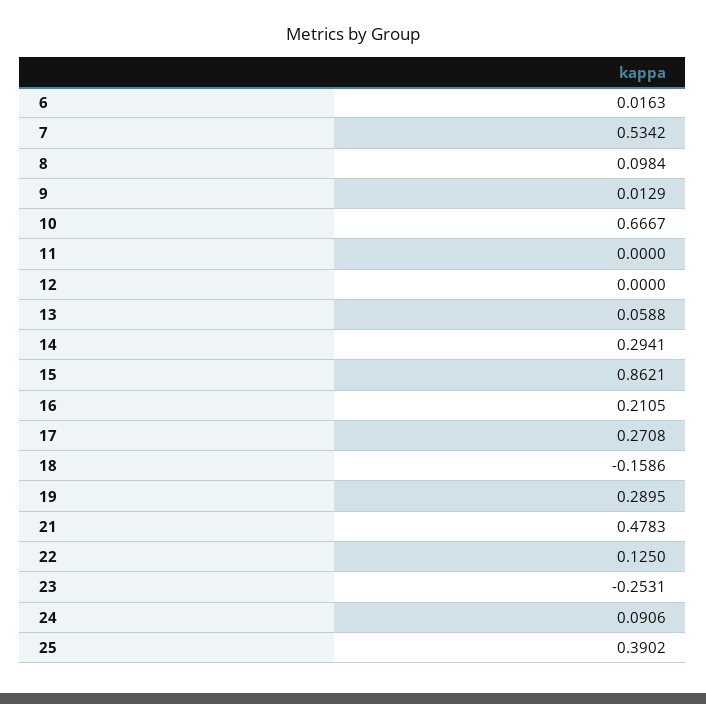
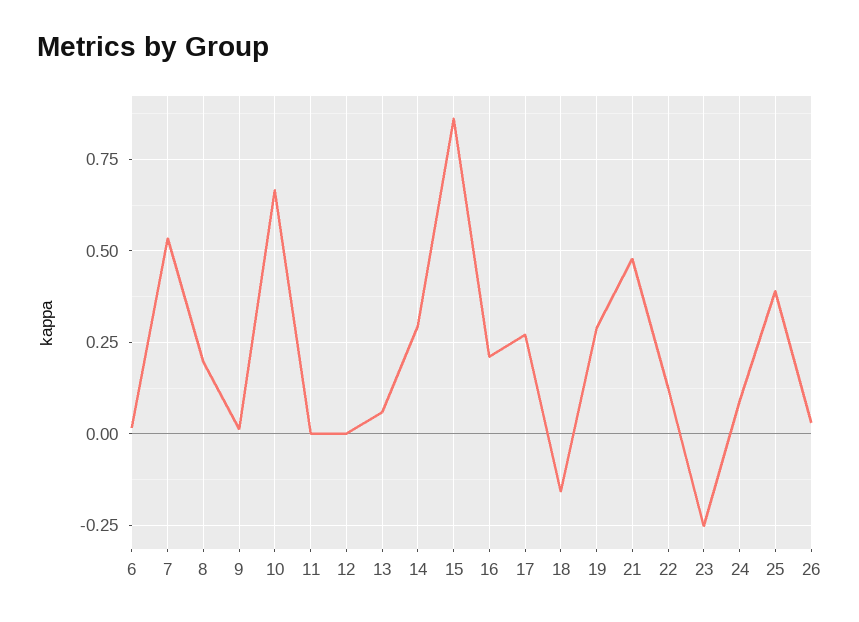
8: 0.0984 -> 0.2
26: none -> 0.025

